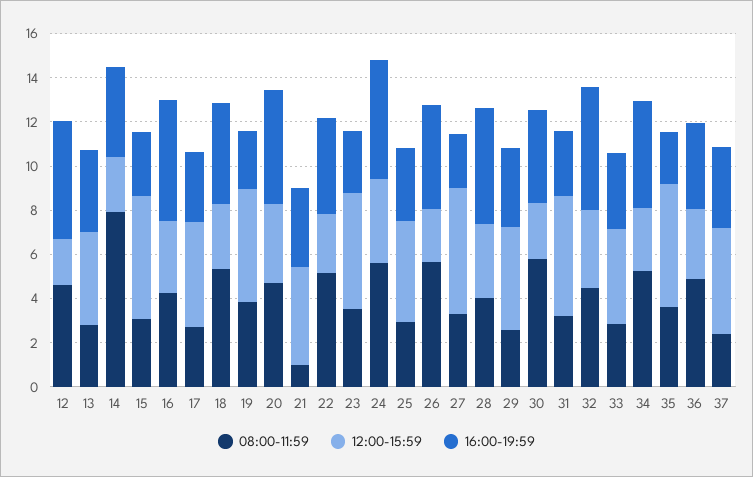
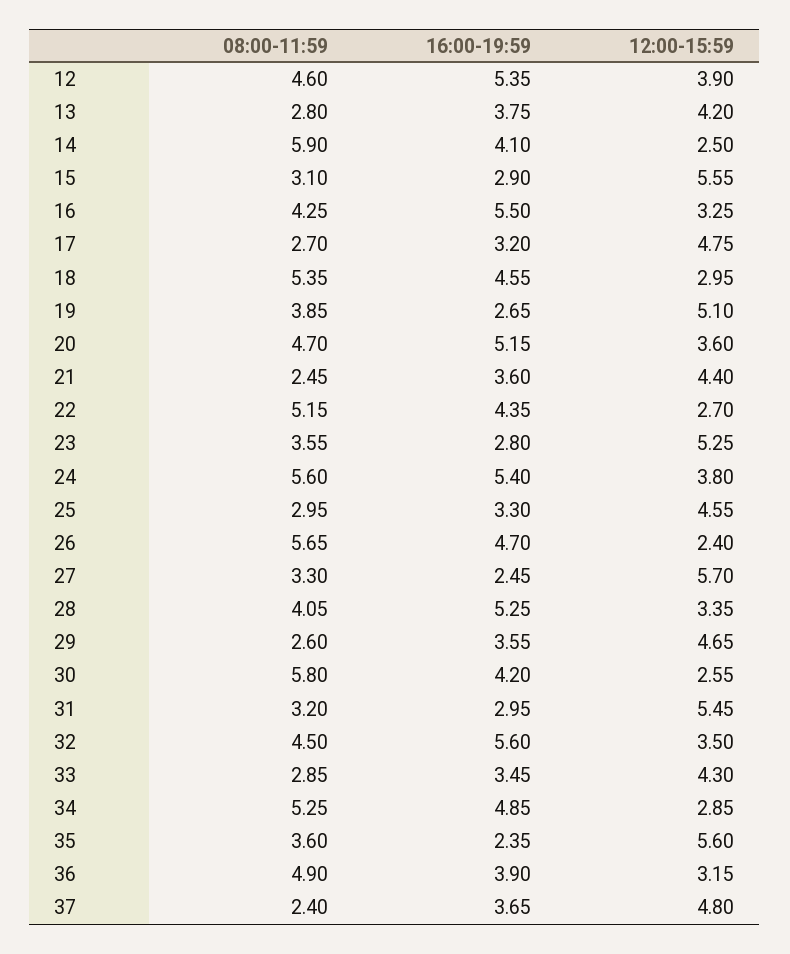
12:00-15:59, 12: 2 -> 3.9
08:00-11:59, 14: 8 -> 5.9
08:00-11:59, 21: 1 -> 2.45

